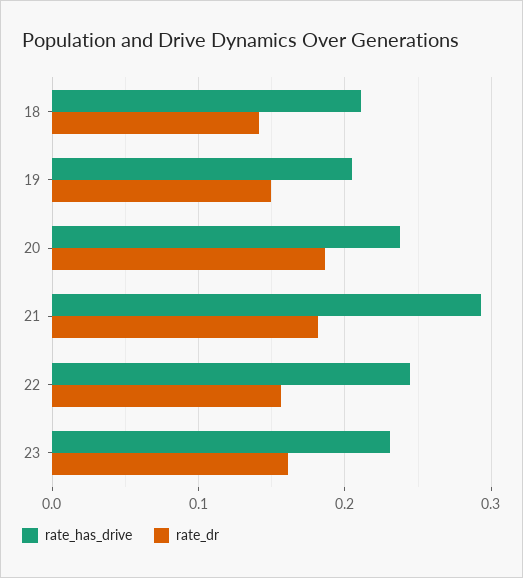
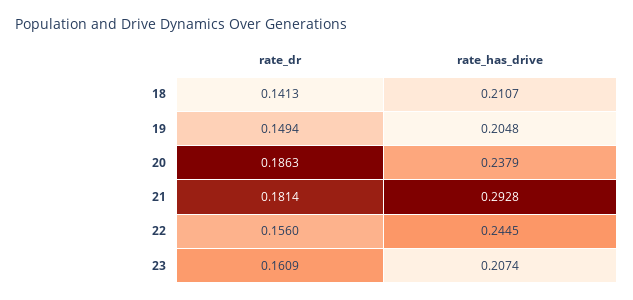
rate_has_drive, 23: 0.23 -> 0.2074

